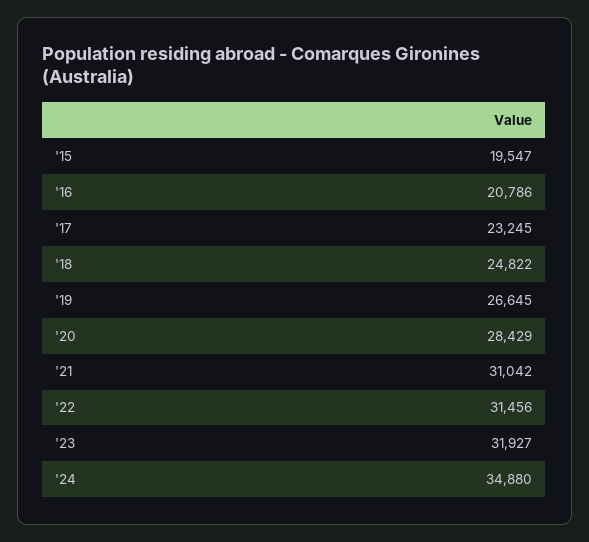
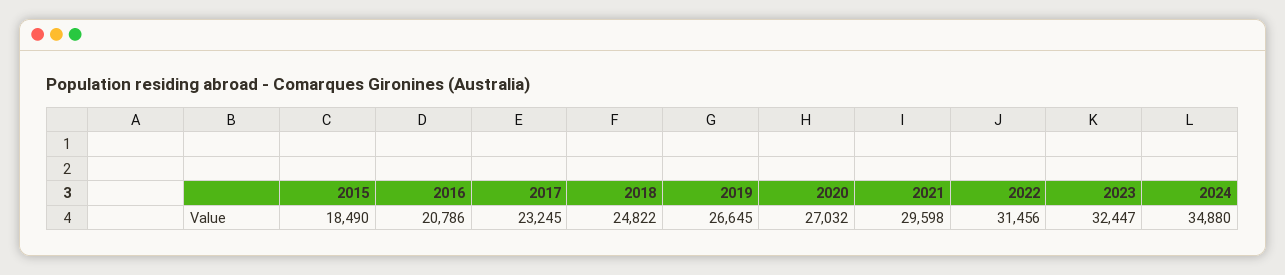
'15: 19547 -> 18490
'20: 28429 -> 27032
'21: 31042 -> 29598
'23: 31927 -> 32447

